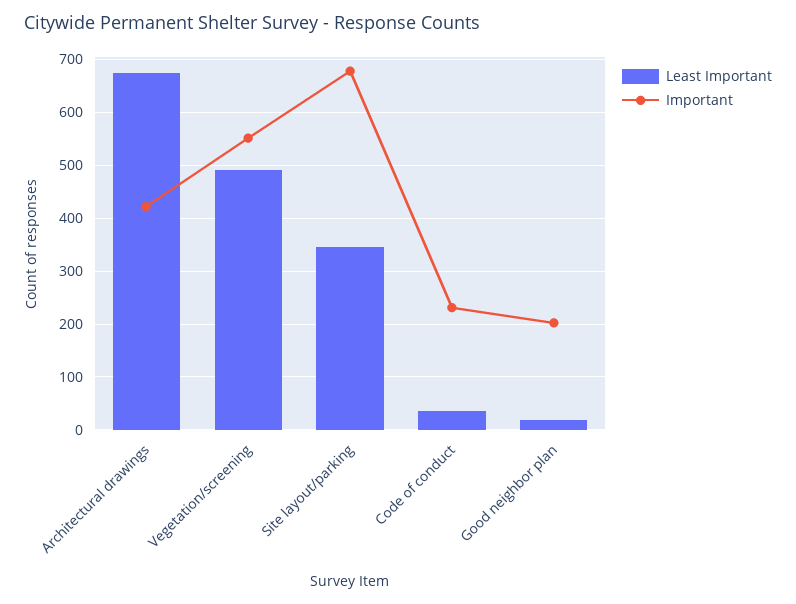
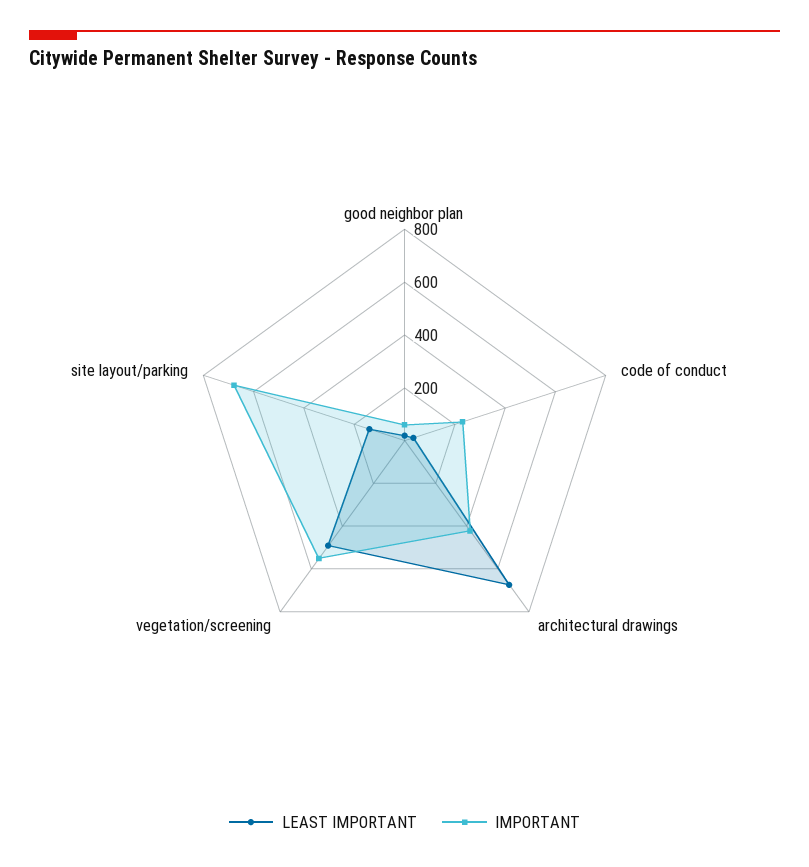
Least Important, Site layout/parking: 340 -> 150
Important, Good neighbor plan: 200 -> 50

